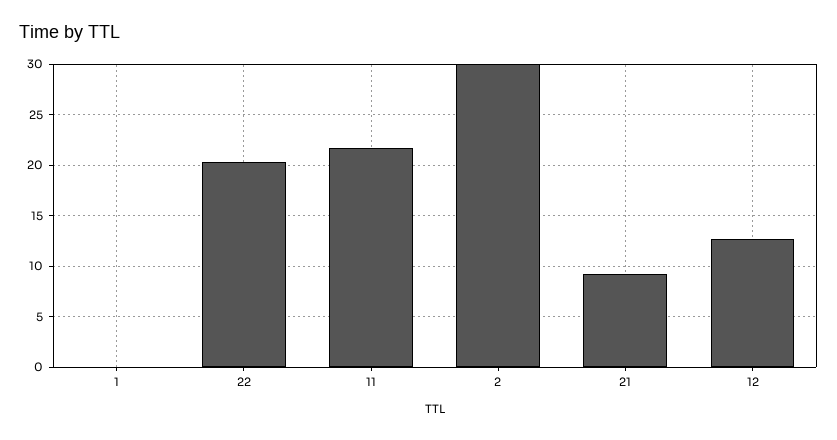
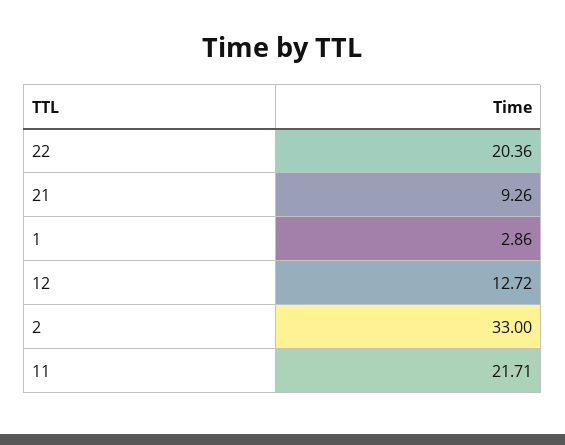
1: 0 -> 2.86
2: 30 -> 33

